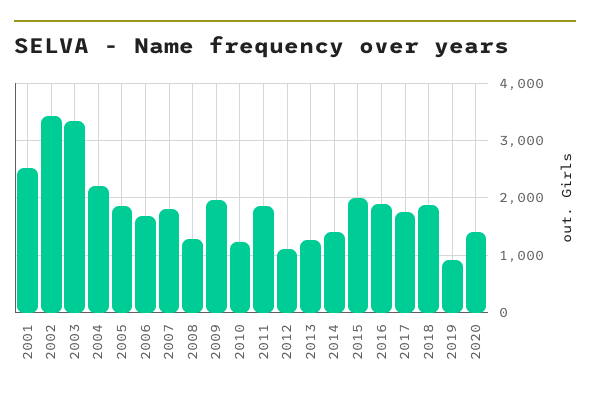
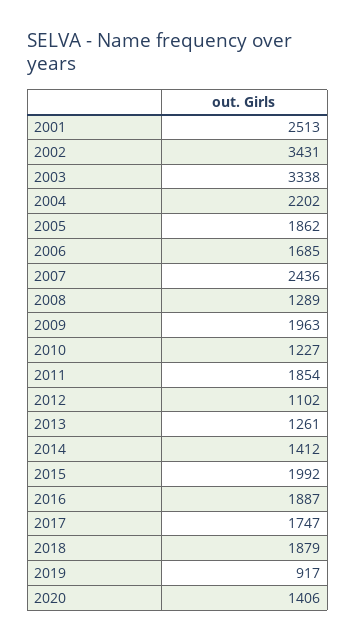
2007: 1800 -> 2436

